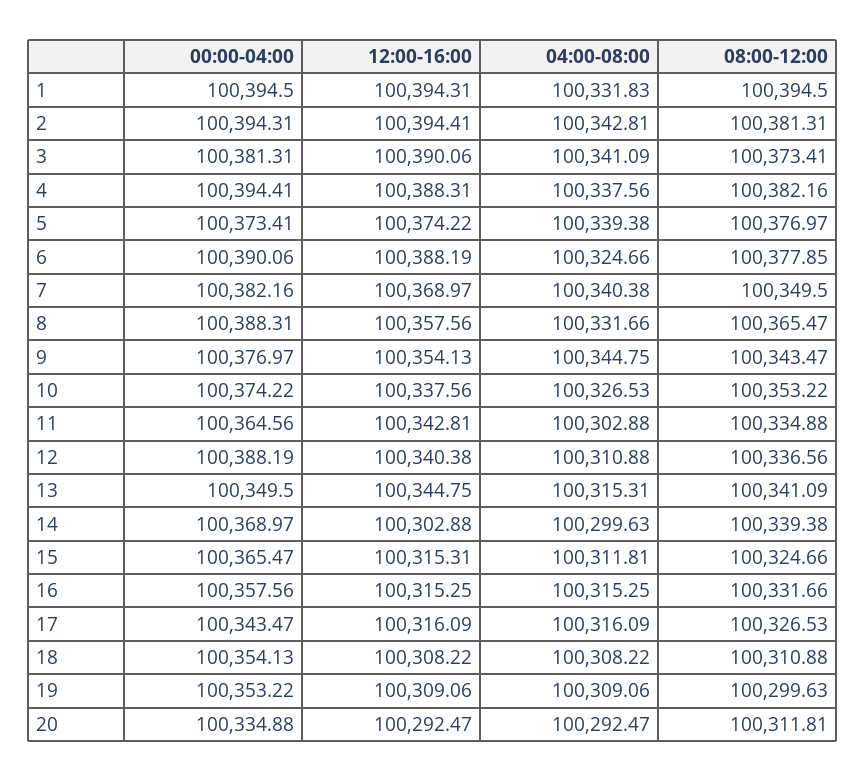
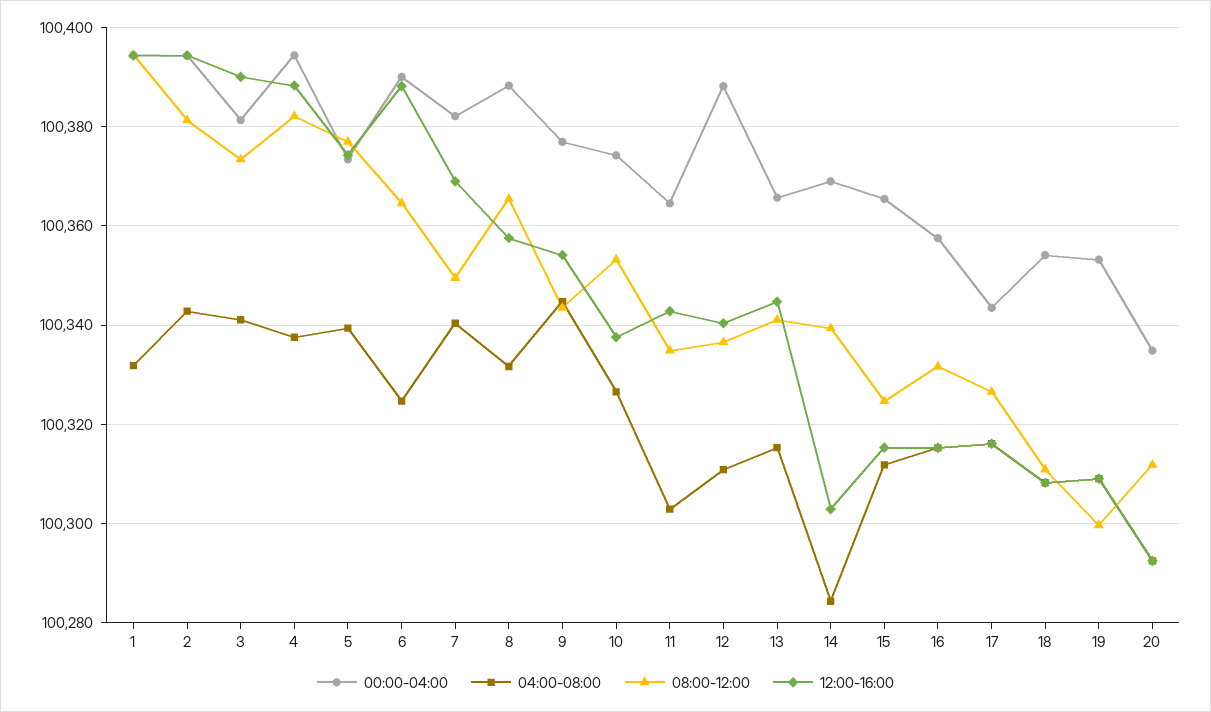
08:00-12:00, 6: 100377.85 -> 100364
00:00-04:00, 13: 100349.5 -> 100366
04:00-08:00, 14: 100299.63 -> 100284

